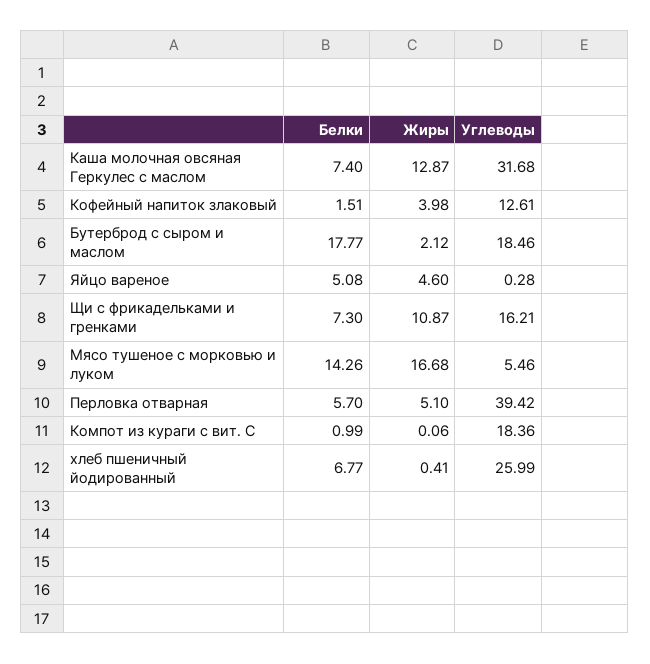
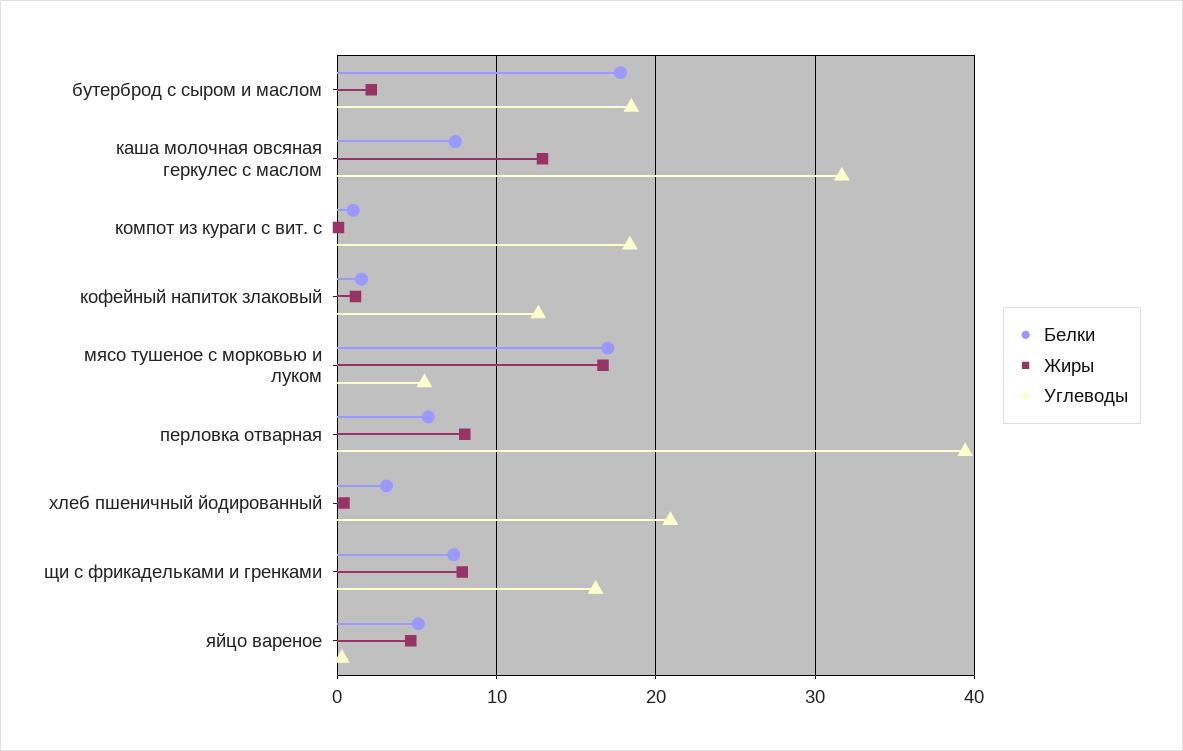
Жиры, Кофейный напиток злаковый: 3.98 -> 1
Жиры, Щи с фрикадельками и гренками: 10.87 -> 8
Белки, Мясо тушеное с морковью и луком: 14.26 -> 17
Жиры, Перловка отварная: 5.1 -> 8
Белки, хлеб пшеничный йодированный: 6.77 -> 3
Углеводы, хлеб пшеничный йодированный: 25.99 -> 21

